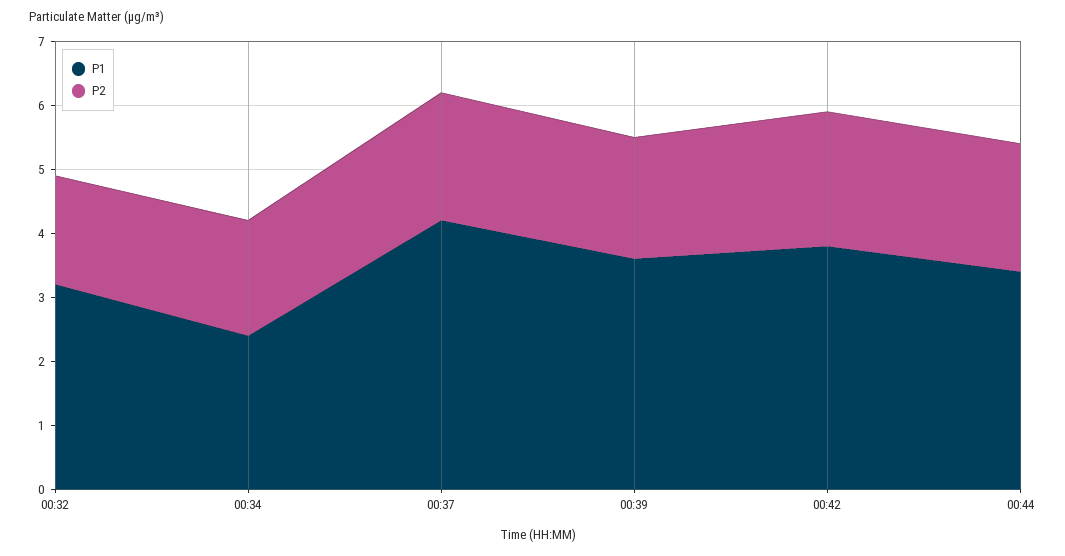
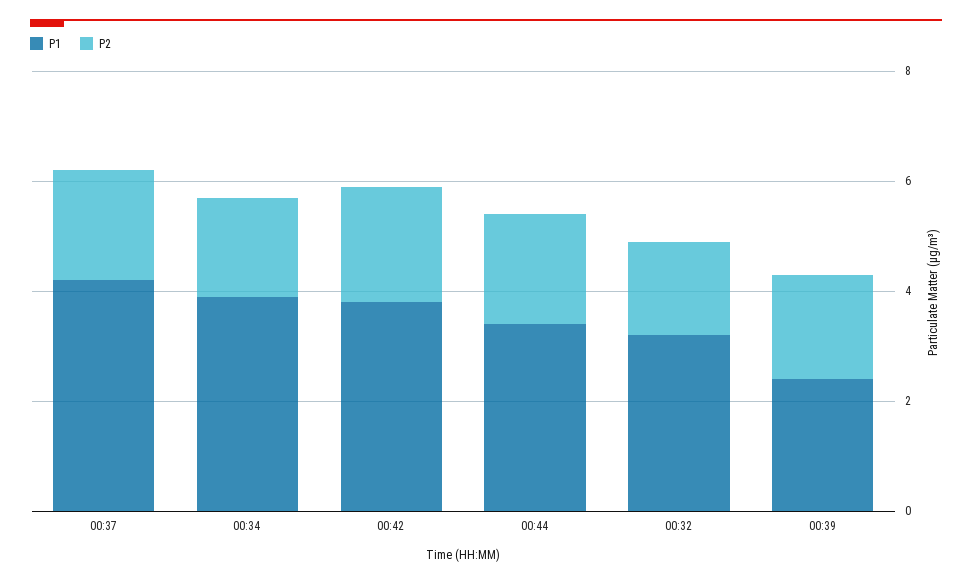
P1, 00:34: 2.5 -> 4
P1, 00:39: 3.5 -> 2.5

